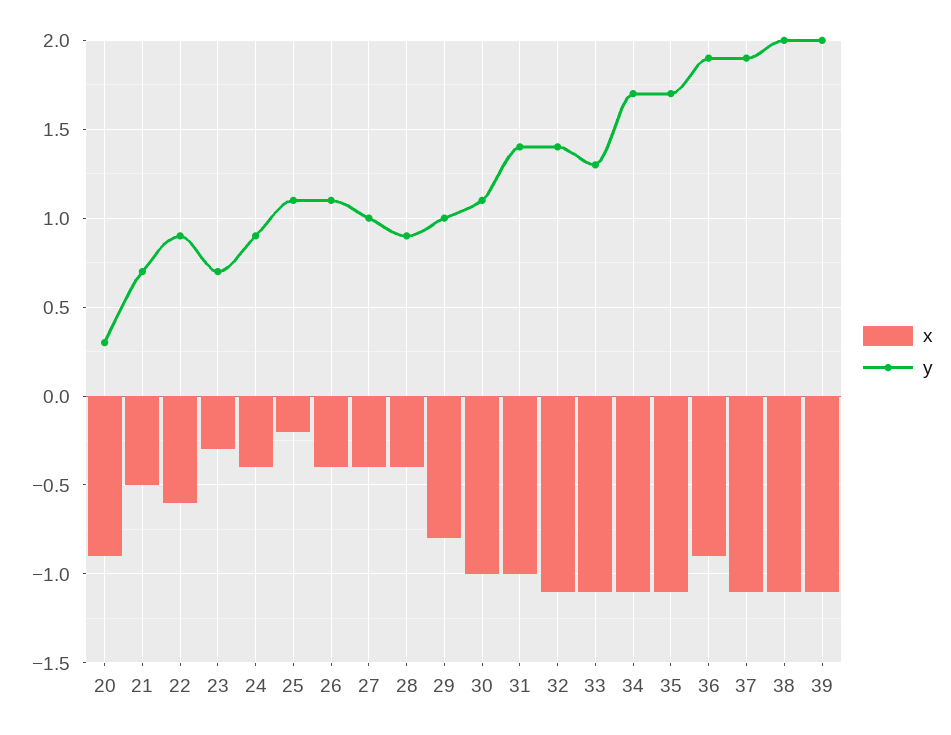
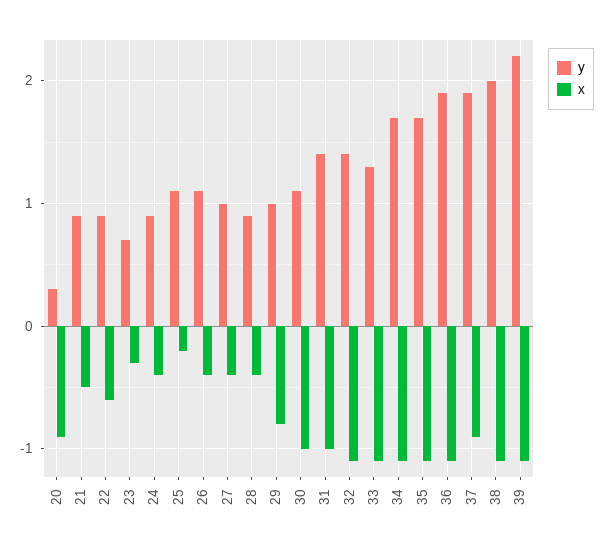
y, 21: 0.7 -> 0.9
x, 36: -0.9 -> -1.1
x, 37: -1.1 -> -0.9
y, 39: 2 -> 2.2

